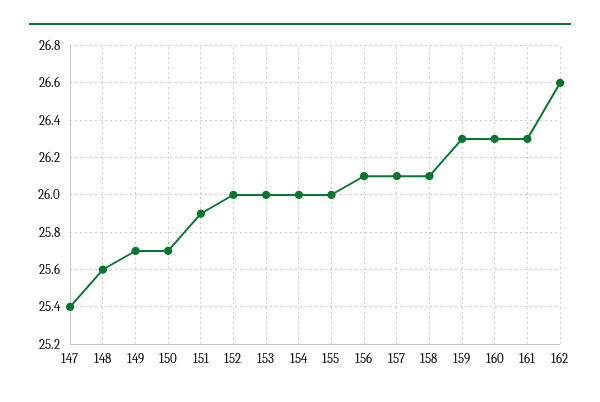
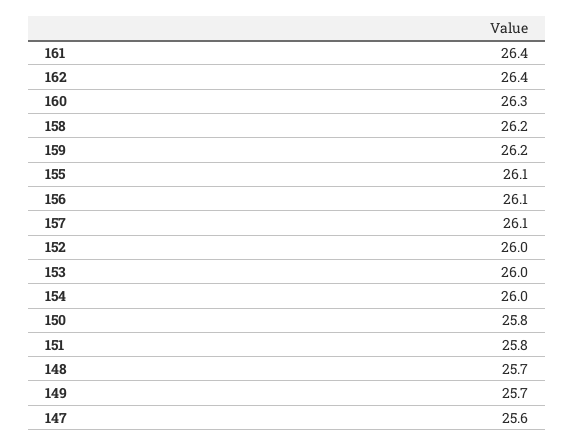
147: 25.4 -> 25.6
148: 25.6 -> 25.7
150: 25.7 -> 25.8
151: 25.9 -> 25.8
155: 26 -> 26.1
158: 26.1 -> 26.2
159: 26.3 -> 26.2
161: 26.3 -> 26.4
162: 26.6 -> 26.4

